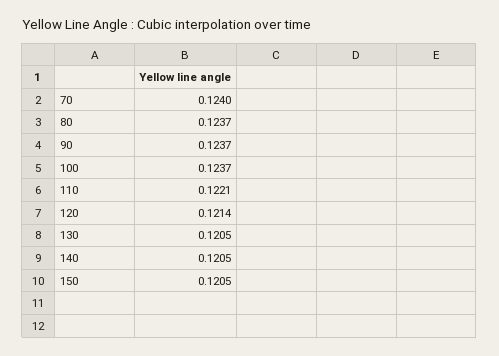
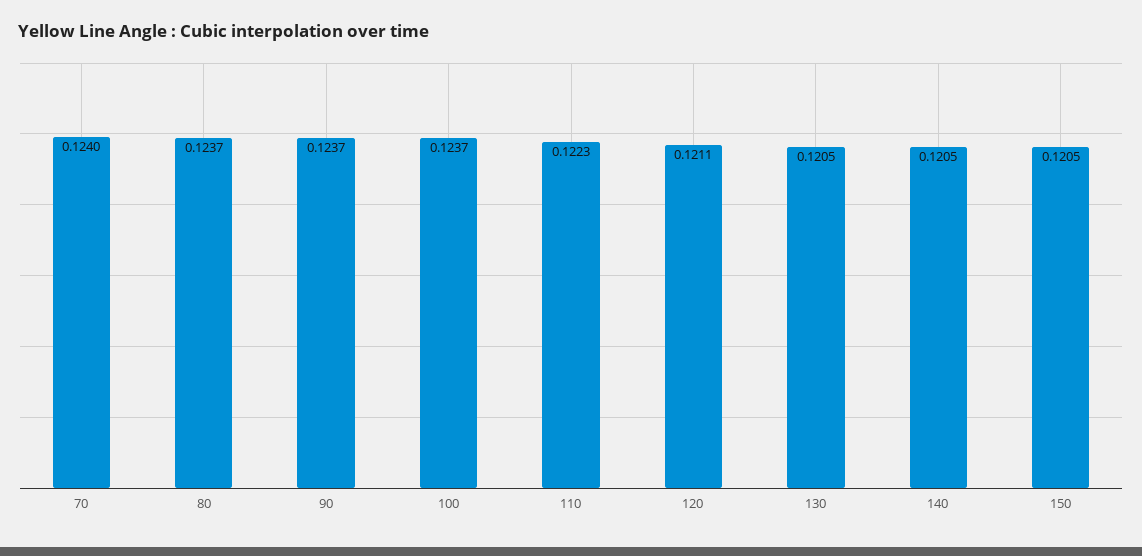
110: 0.1221 -> 0.1223
120: 0.1214 -> 0.1211

